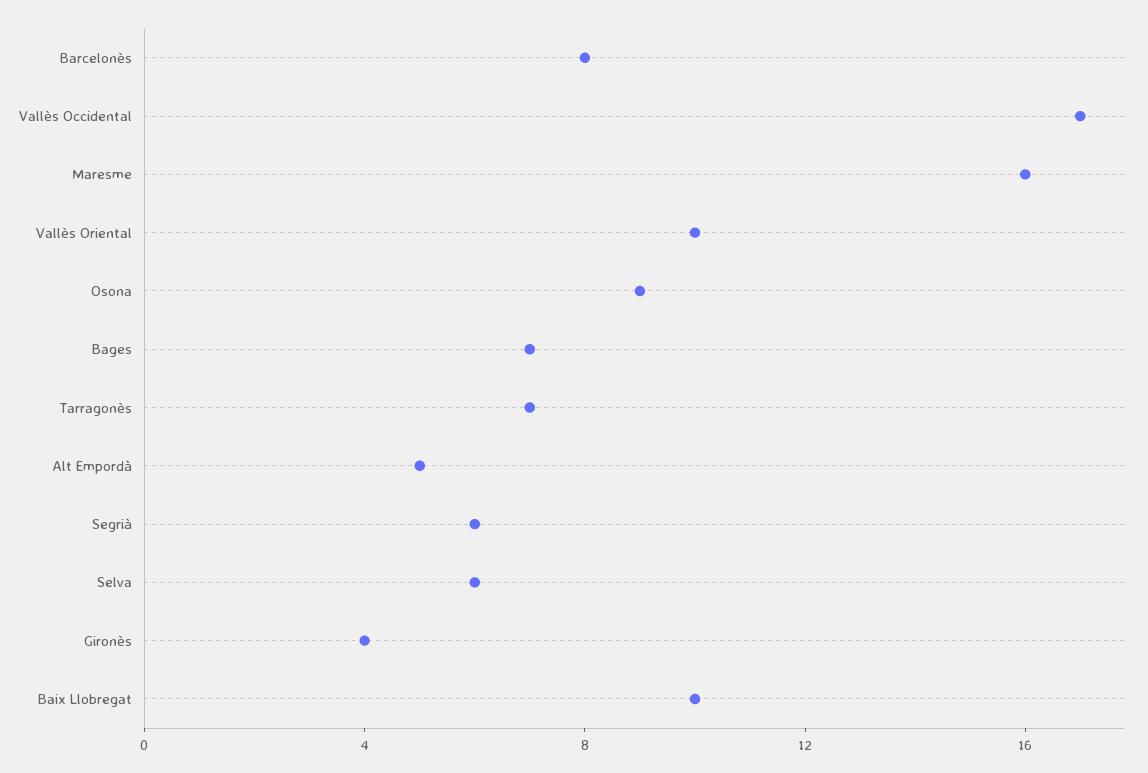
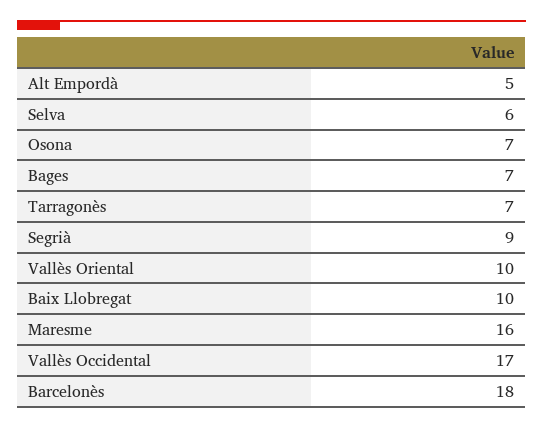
Barcelonès: 8 -> 18
Osona: 9 -> 7
Segrià: 6 -> 9
Gironès: 4 -> none

